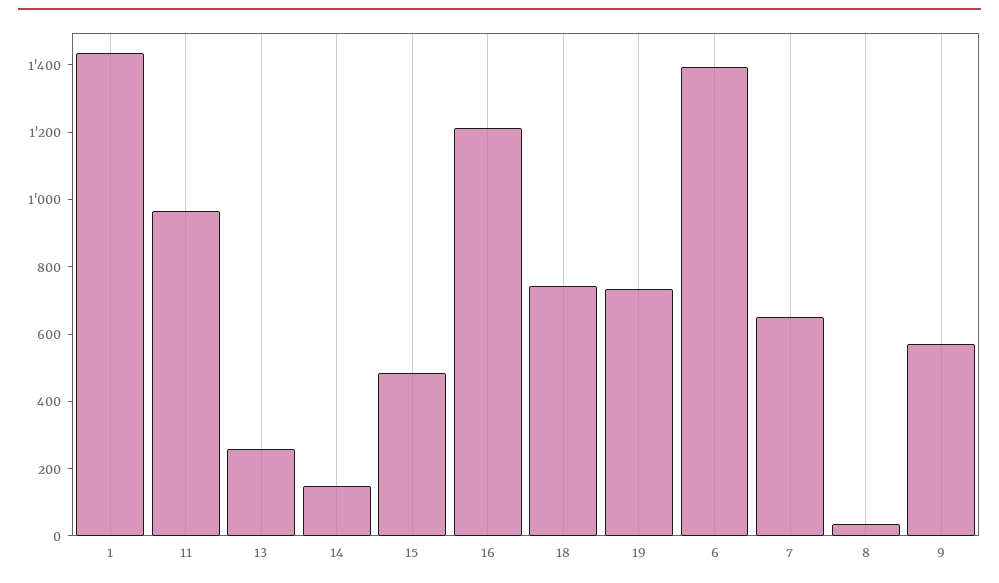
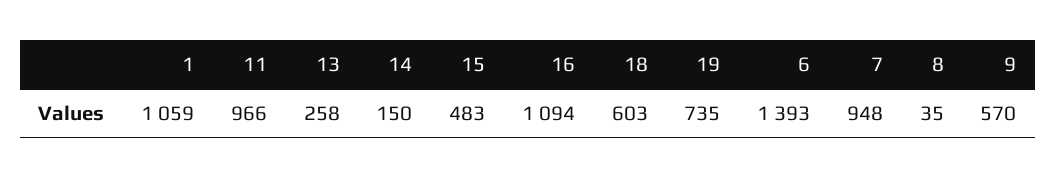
1: 1450 -> 1059
16: 1200 -> 1094
18: 750 -> 603
7: 650 -> 948

